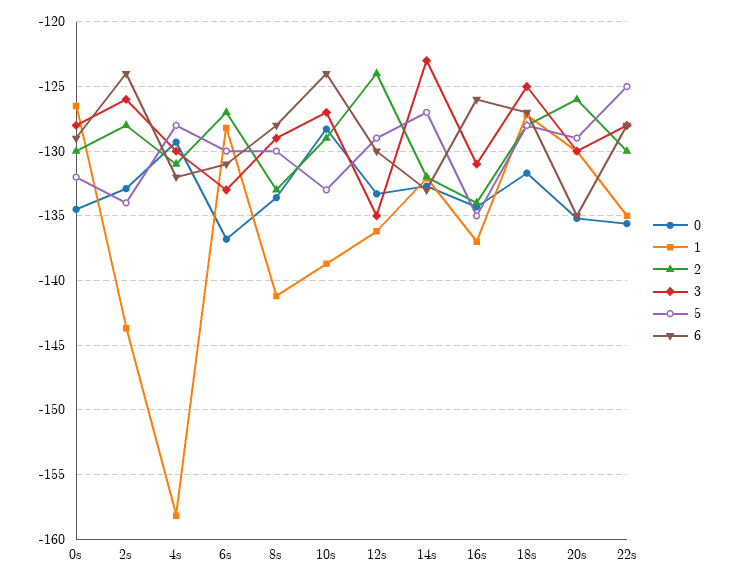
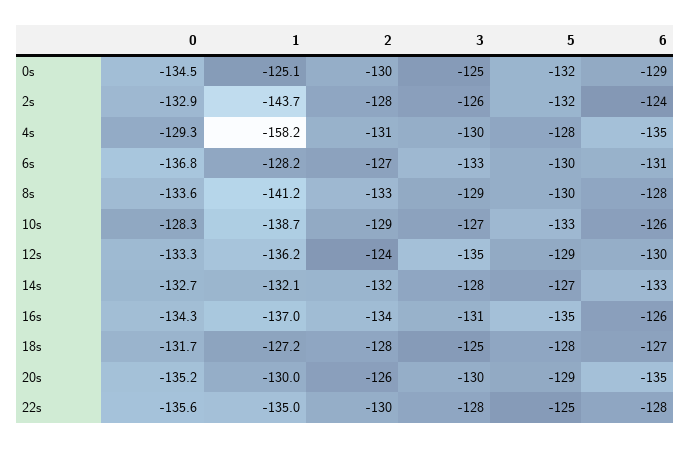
1, 0s: -126.5 -> -125.1
3, 0s: -128 -> -125
5, 2s: -134 -> -132
6, 4s: -132 -> -135
6, 10s: -124 -> -126
3, 14s: -123 -> -128

